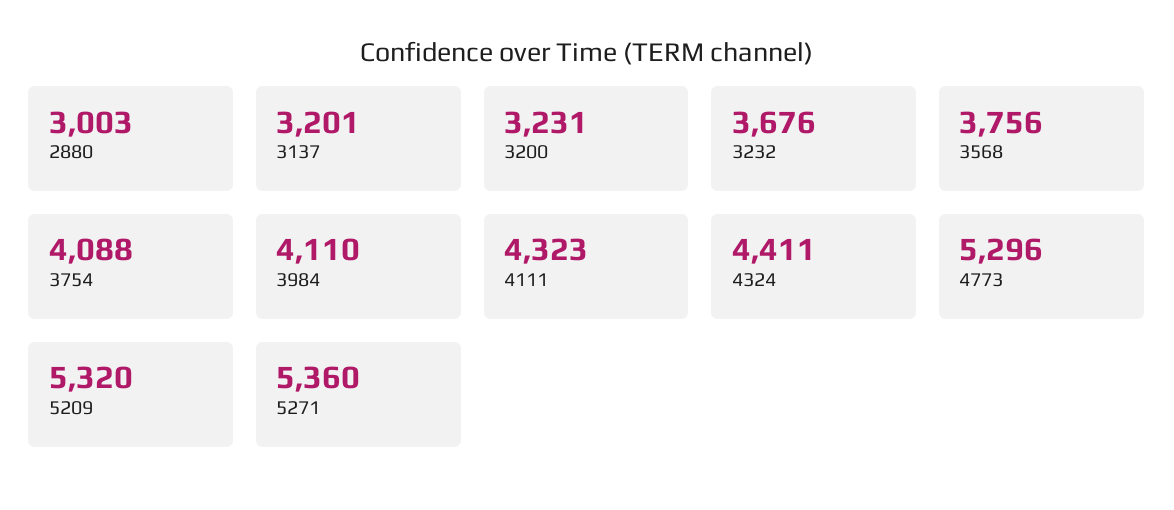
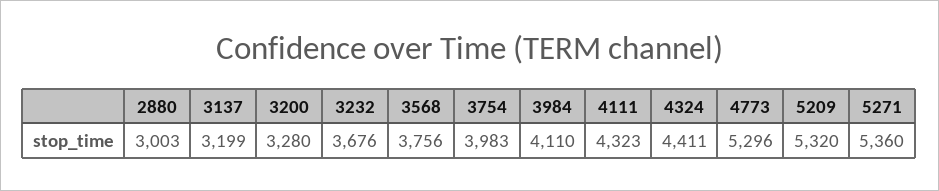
3137: 3201 -> 3199
3200: 3231 -> 3280
3754: 4088 -> 3983

